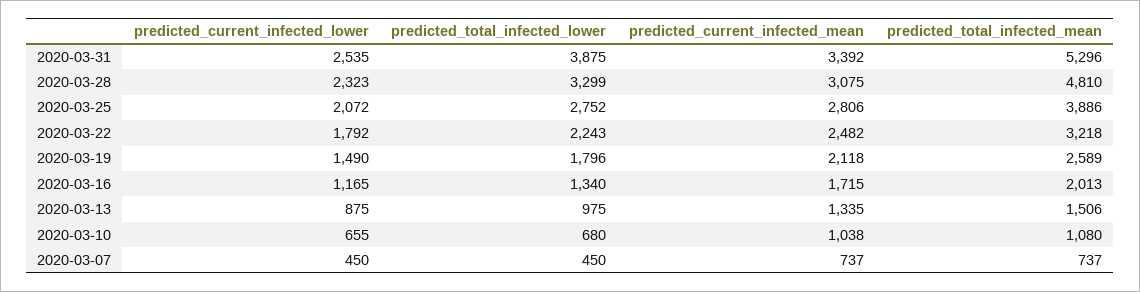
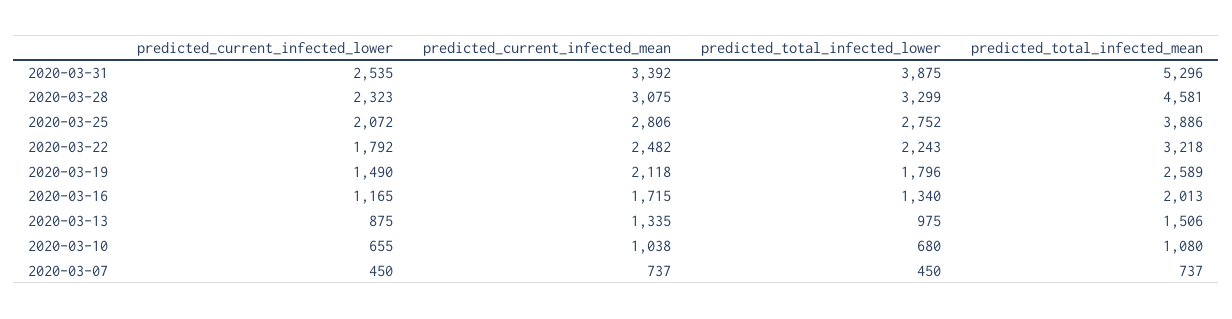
predicted_total_infected_mean, 2020-03-28: 4810 -> 4581

